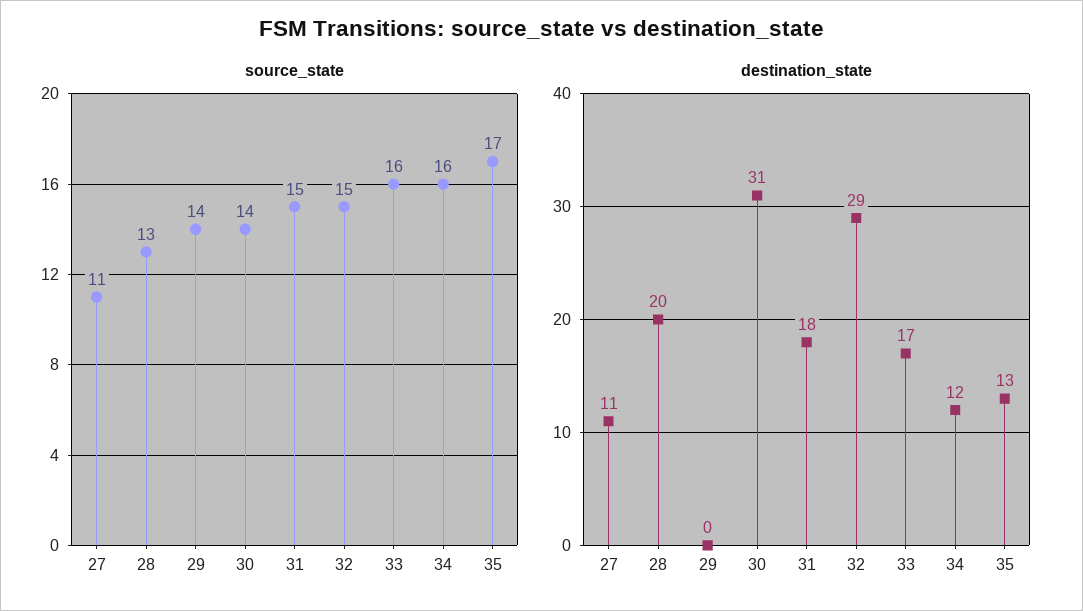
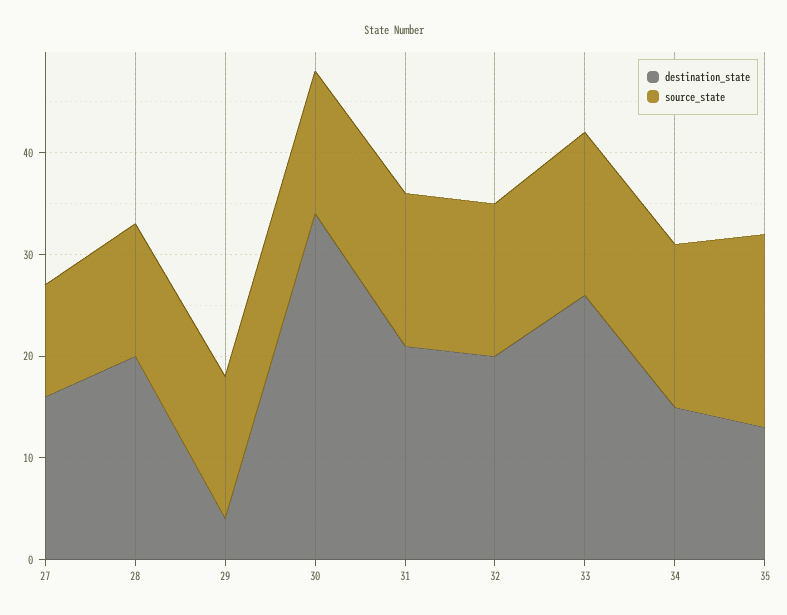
source_state, 35: 17 -> 19
destination_state, 27: 11 -> 16
destination_state, 29: 0 -> 4
destination_state, 30: 31 -> 34
destination_state, 31: 18 -> 21
destination_state, 32: 29 -> 20
destination_state, 33: 17 -> 26
destination_state, 34: 12 -> 15

